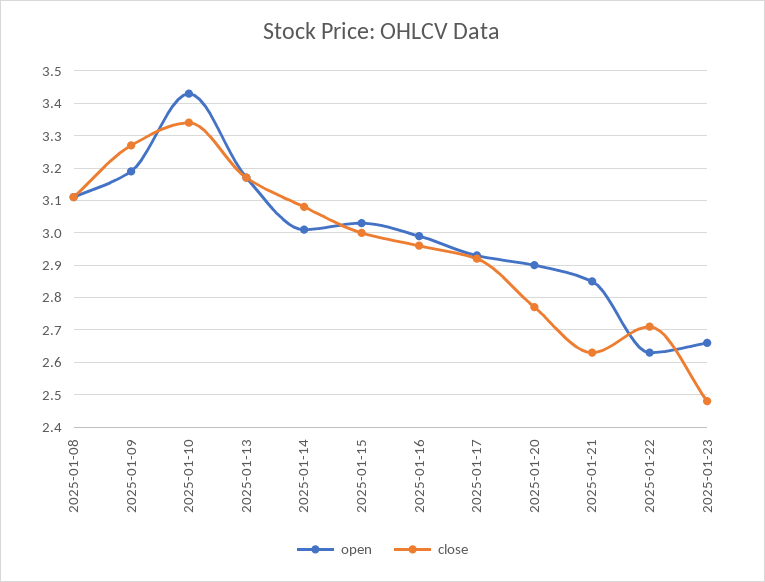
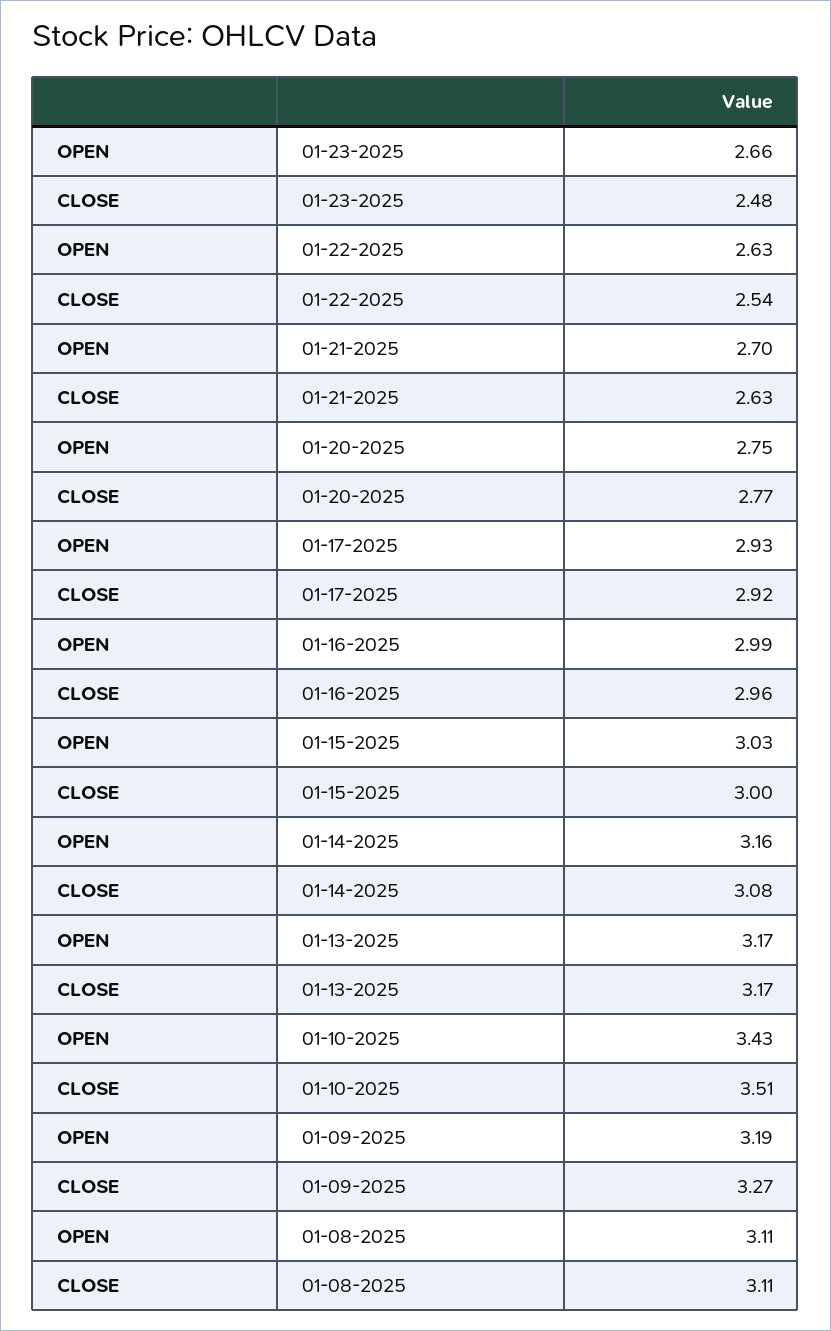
close, 2025-01-10: 3.35 -> 3.51
open, 2025-01-14: 3 -> 3.16
open, 2025-01-20: 2.9 -> 2.75
open, 2025-01-21: 2.85 -> 2.7
close, 2025-01-22: 2.7 -> 2.54

